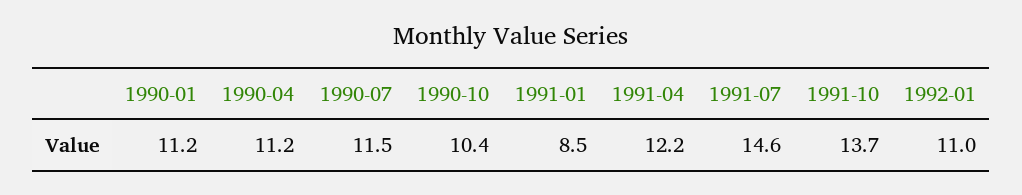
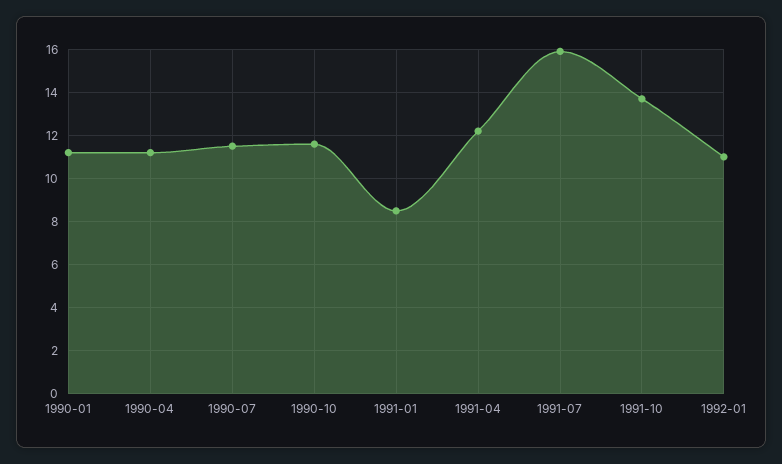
1990-10: 10.4 -> 11.5
1991-07: 14.6 -> 16

